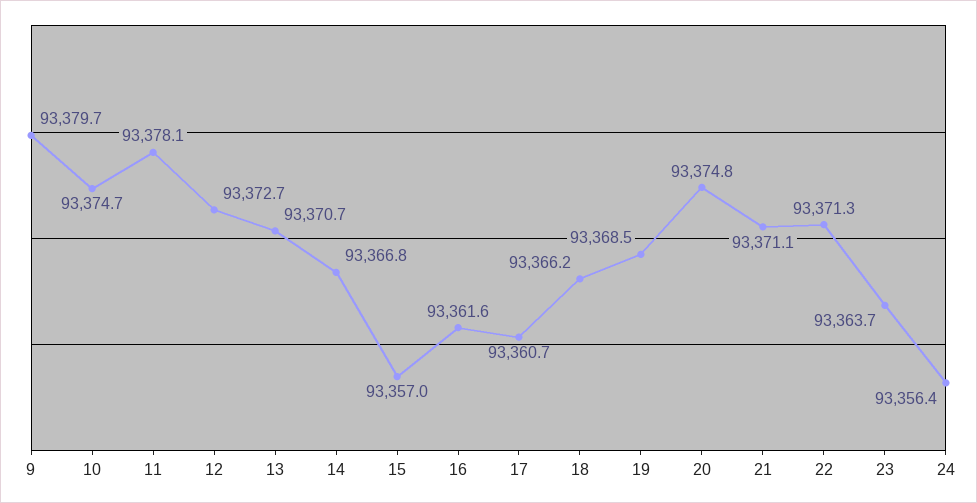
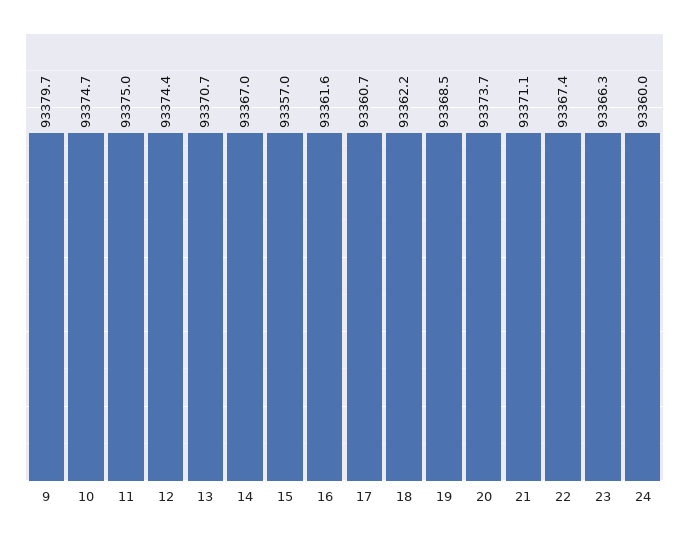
11: 93378.1 -> 93375
12: 93372.7 -> 93374.4
14: 93366.8 -> 93367
18: 93366.2 -> 93362.2
20: 93374.8 -> 93373.7
22: 93371.3 -> 93367.4
23: 93363.7 -> 93366.3
24: 93356.4 -> 93360

